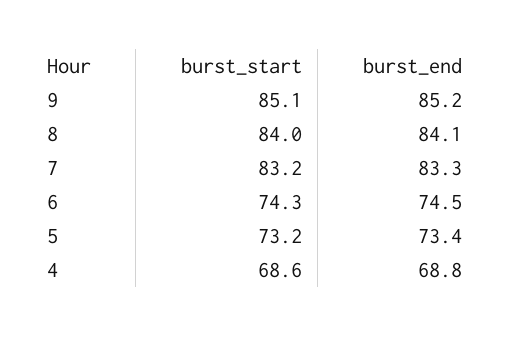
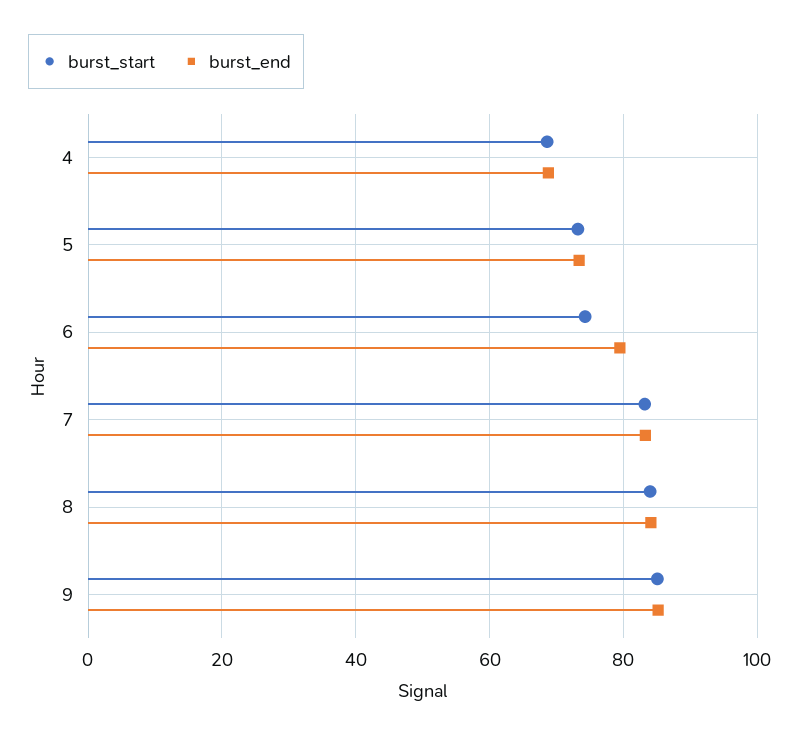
burst_end, 6: 74.5 -> 80

